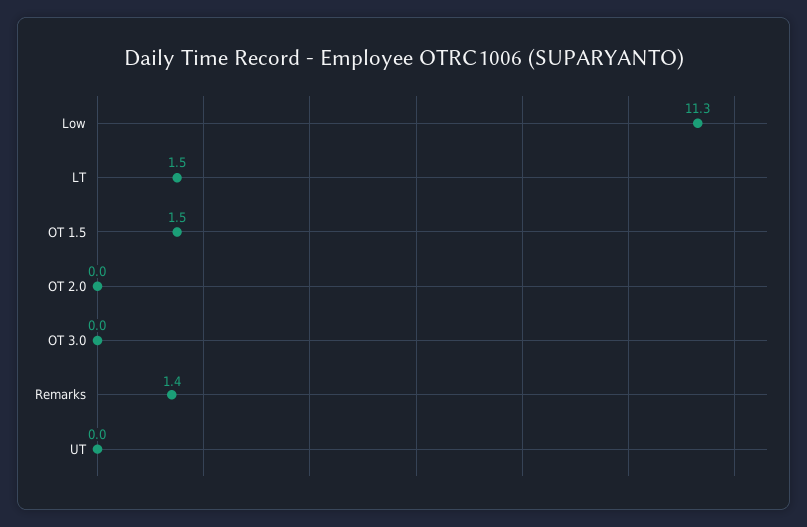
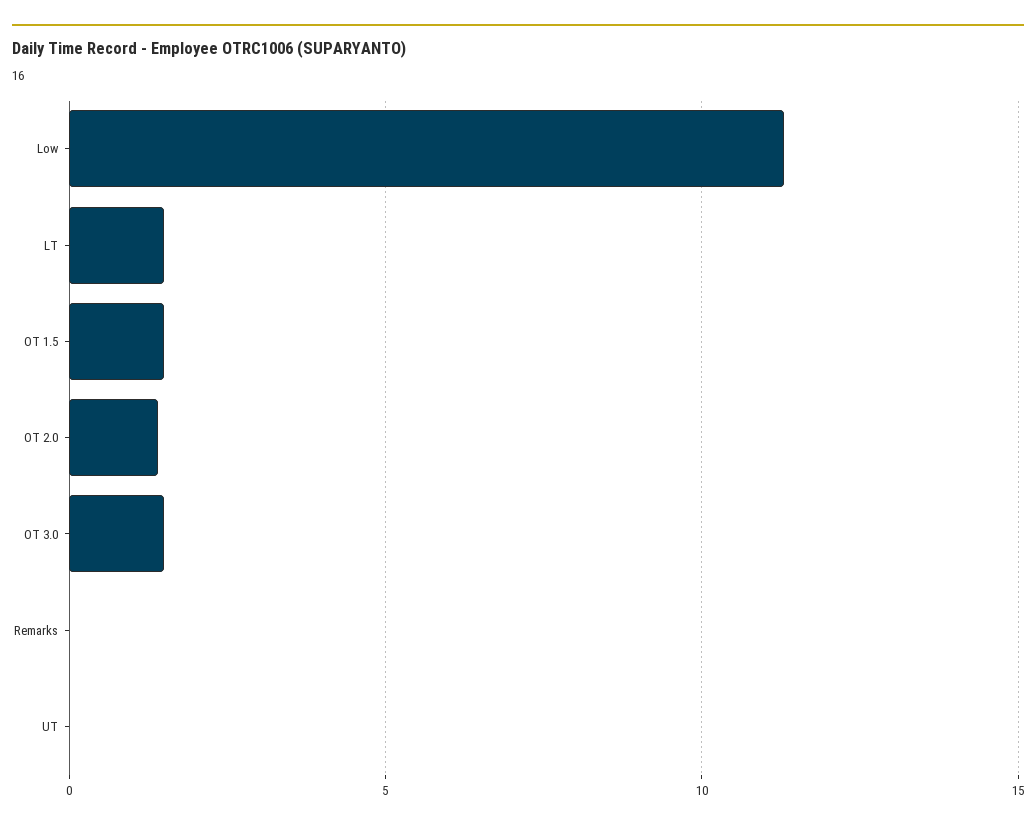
OT 2.0: 0 -> 1.5
OT 3.0: 0 -> 1.5
Remarks: 1.4 -> 0

